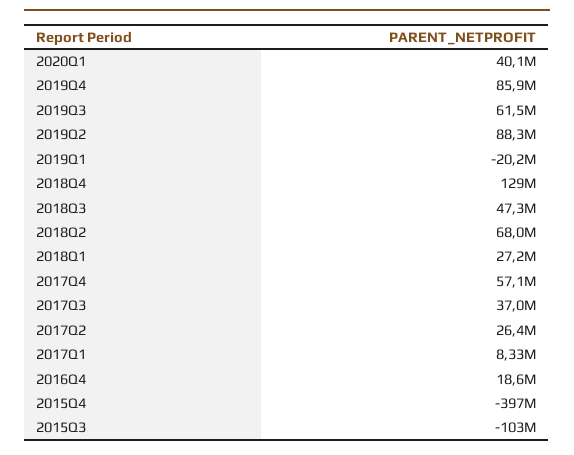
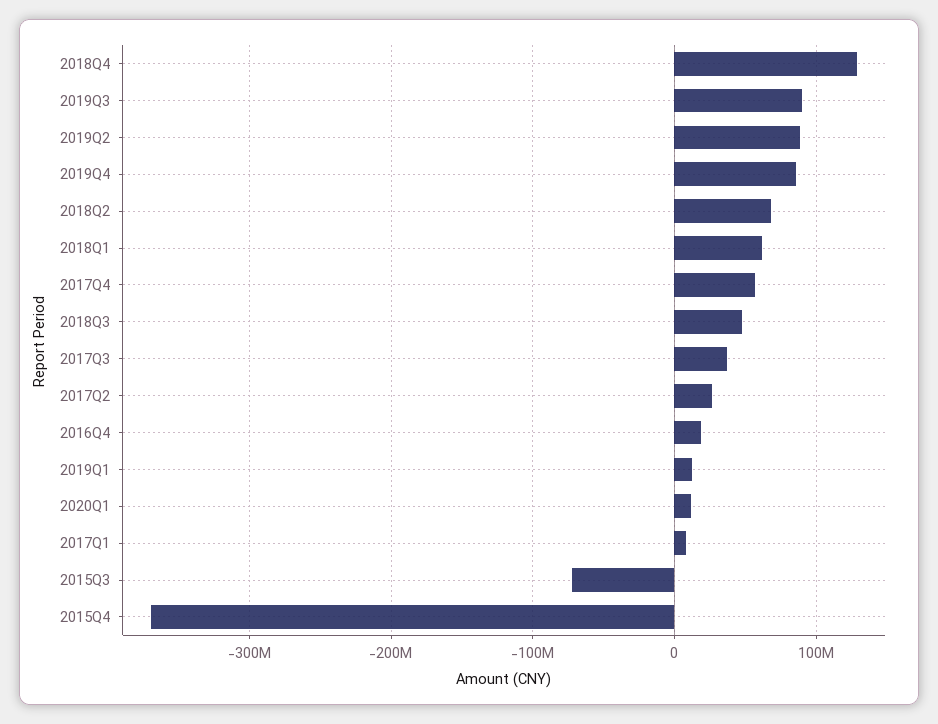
2020Q1: 40100000 -> 10000000
2019Q3: 61500000 -> 90000000
2019Q1: -20200000 -> 10000000
2018Q1: 27200000 -> 60000000
2015Q4: -397000000 -> -370000000
2015Q3: -103000000 -> -70000000

